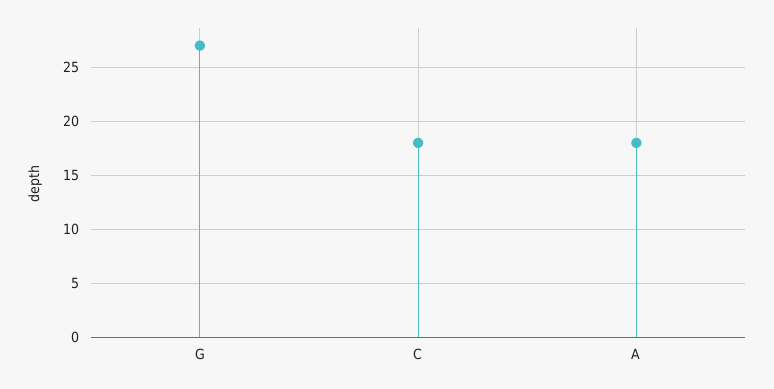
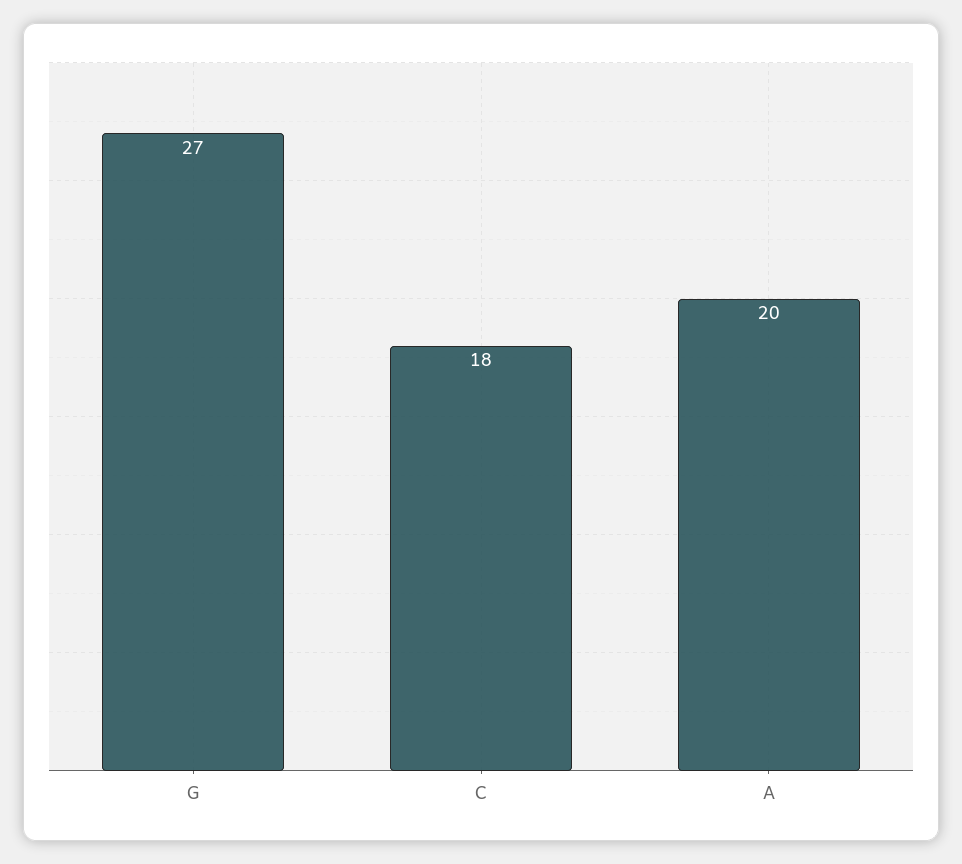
A: 18 -> 20

